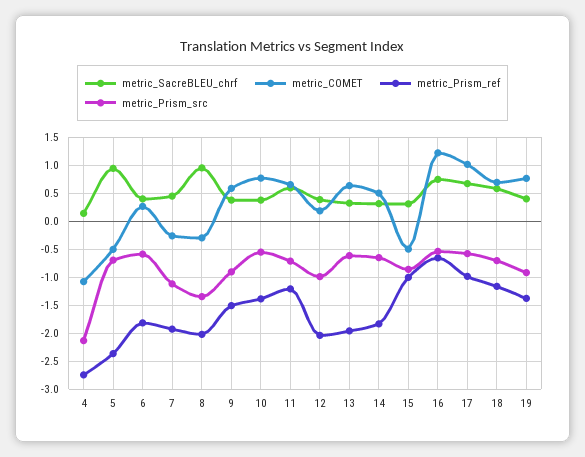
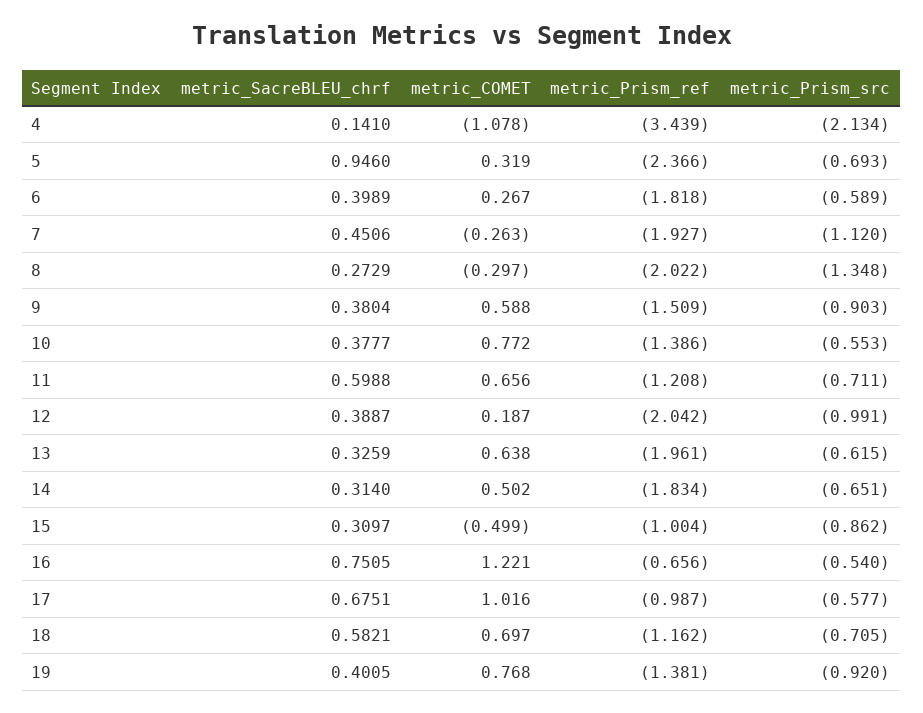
metric_Prism_ref, 4: -2.75 -> -3.439
metric_COMET, 5: -0.5 -> 0.319
metric_SacreBLEU_chrf, 8: 1 -> 0.2729

